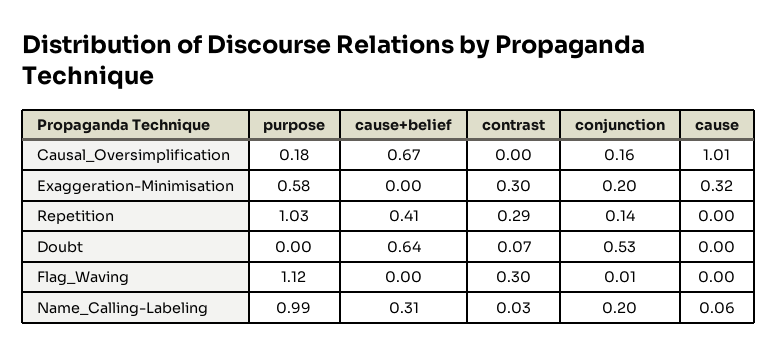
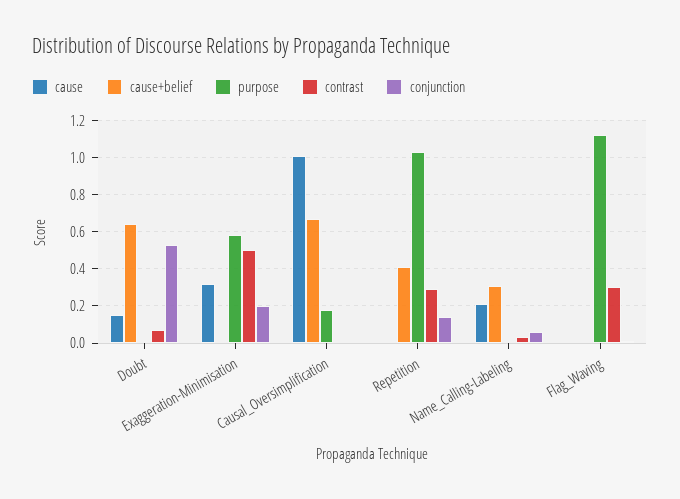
conjunction, Causal_Oversimplification: 0.16 -> 0
contrast, Exaggeration-Minimisation: 0.3 -> 0.5
cause, Doubt: 0 -> 0.15
purpose, Name_Calling-Labeling: 0.99 -> 0
conjunction, Name_Calling-Labeling: 0.2 -> 0.05
cause, Name_Calling-Labeling: 0.06 -> 0.2

